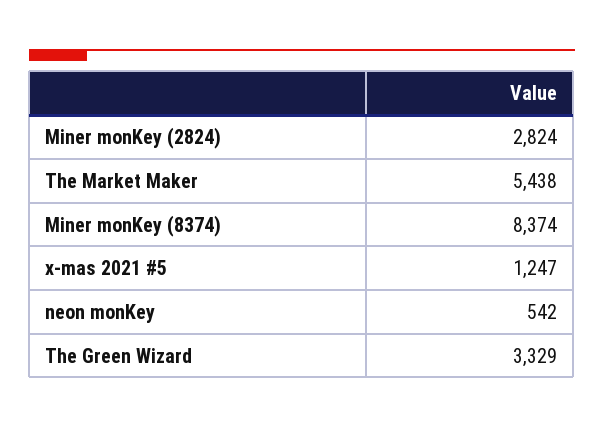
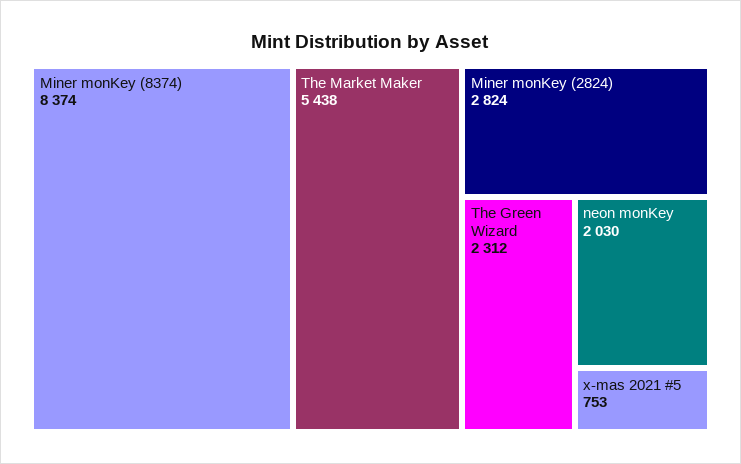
x-mas 2021 #5: 1247 -> 753
neon monKey: 542 -> 2030
The Green Wizard: 3329 -> 2312

